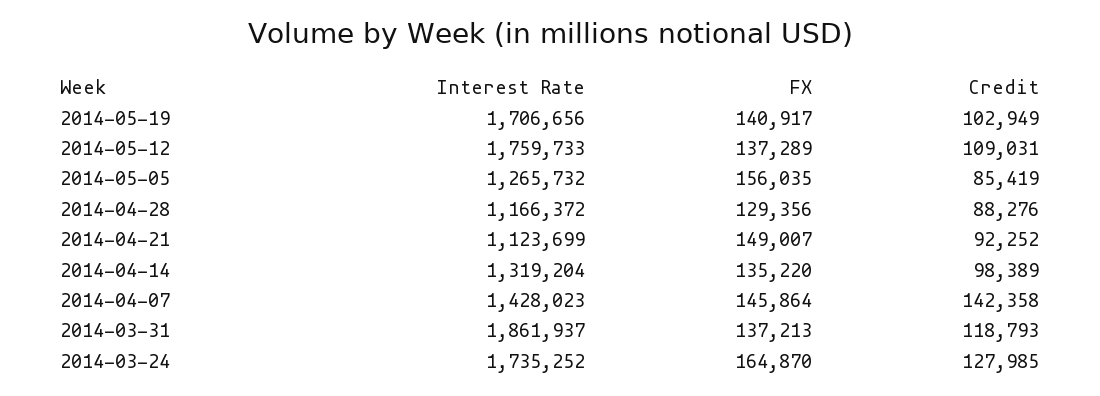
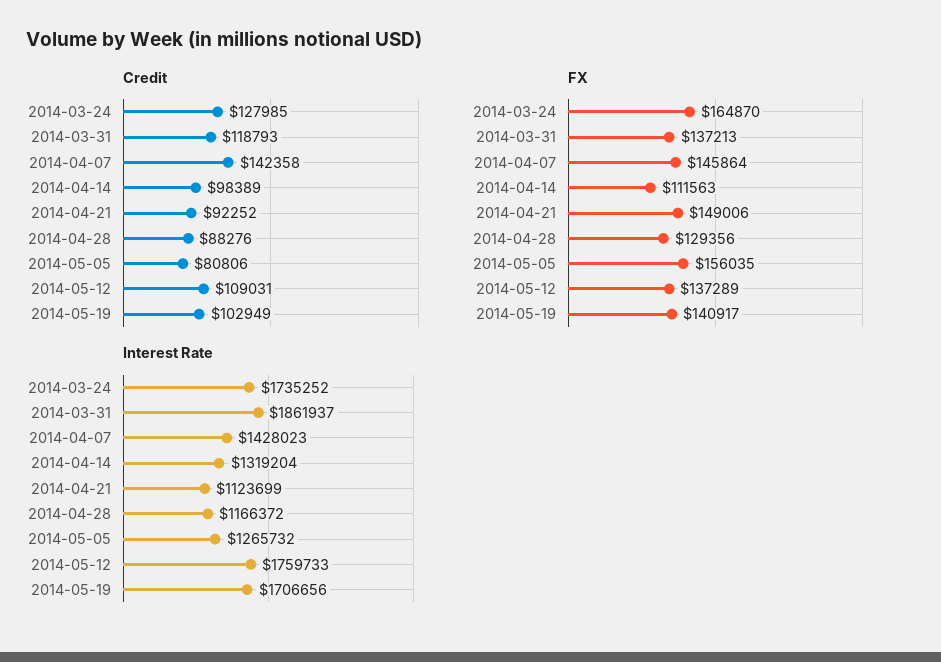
Credit, 2014-05-05: 85419 -> 80806
FX, 2014-04-21: 149007 -> 149006
FX, 2014-04-14: 135220 -> 111563

